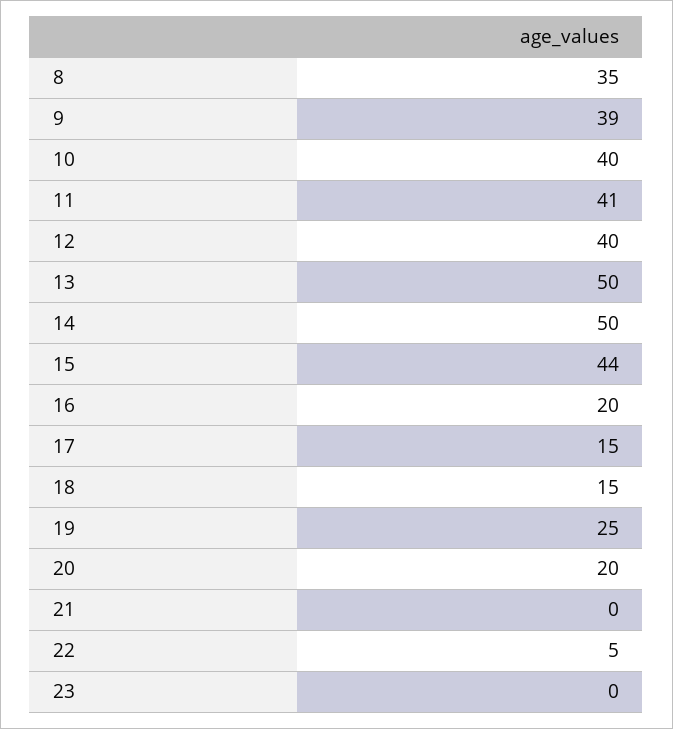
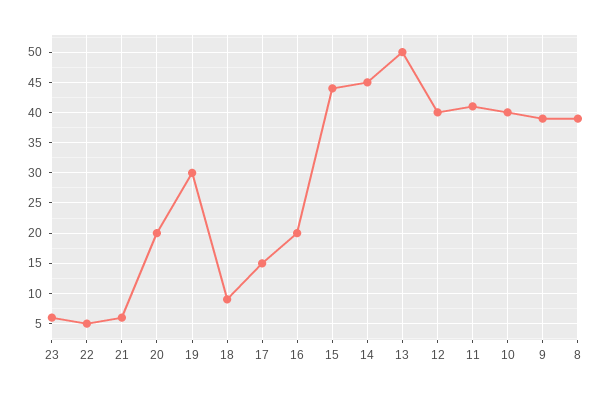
8: 35 -> 39
14: 50 -> 45
18: 15 -> 9
19: 25 -> 30
21: 0 -> 6
23: 0 -> 6

